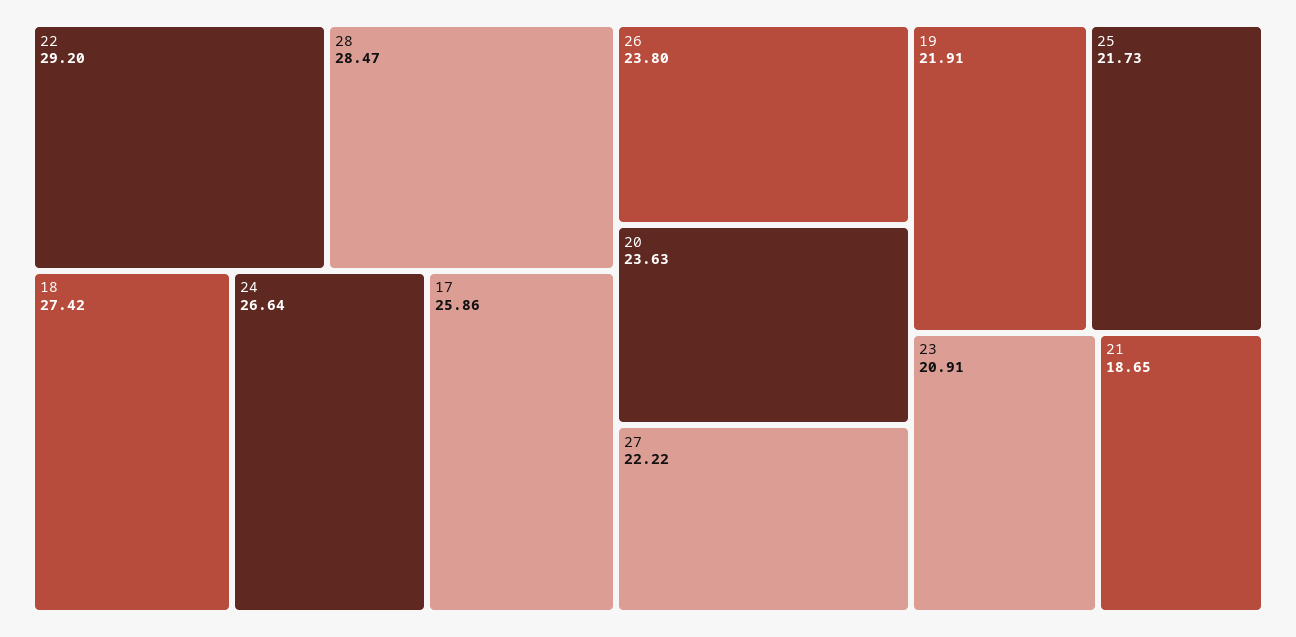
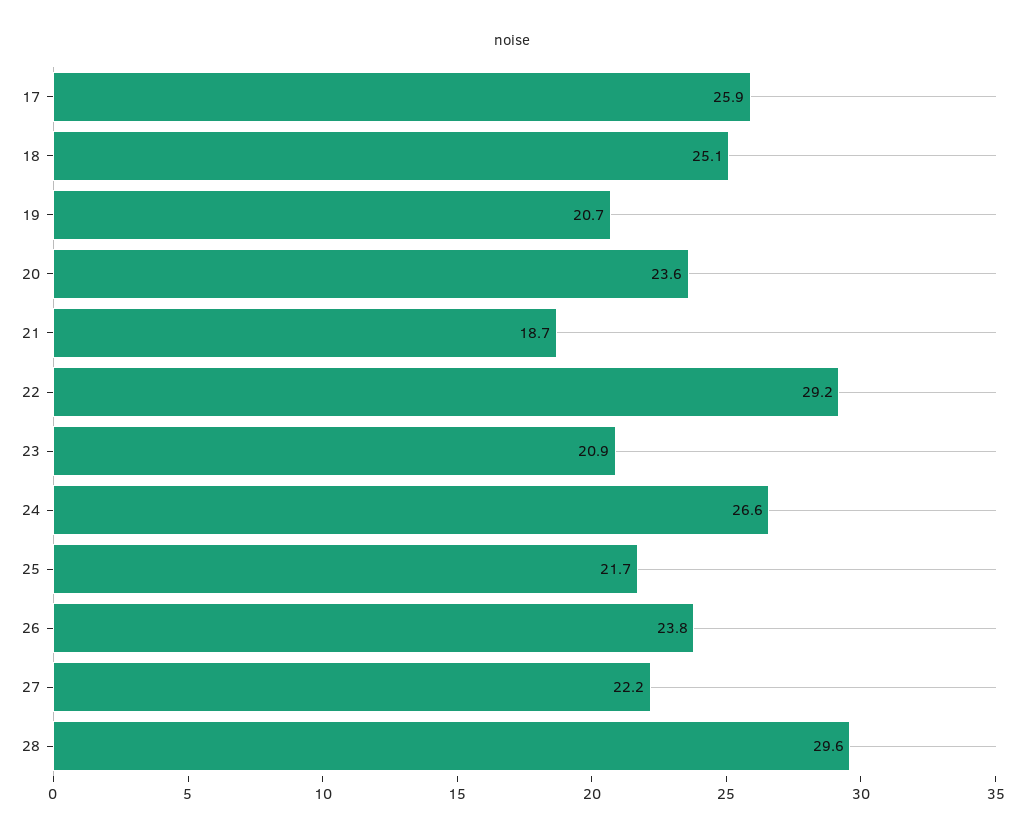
28: 28.47 -> 29.6
18: 27.42 -> 25.1
19: 21.91 -> 20.7

